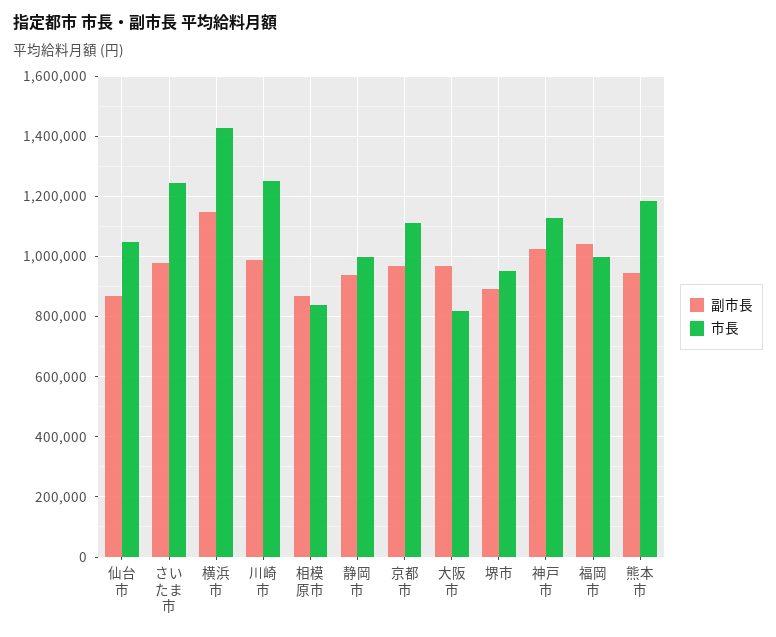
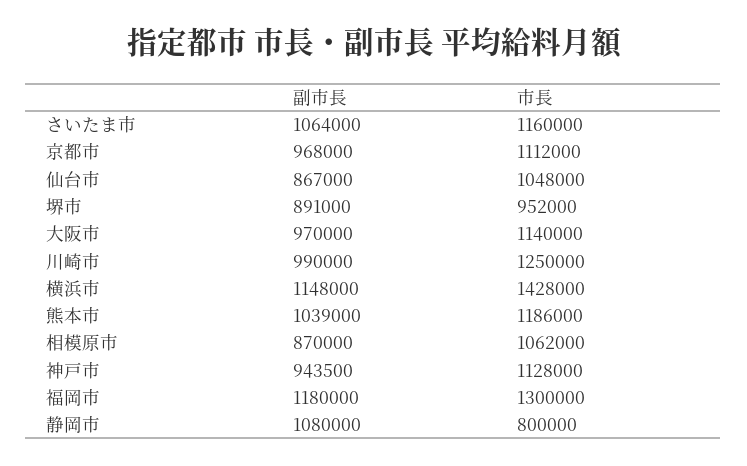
副市長, さいたま市: 980000 -> 1064000
市長, さいたま市: 1240000 -> 1160000
市長, 相模原市: 840000 -> 1062000
副市長, 静岡市: 940000 -> 1080000
市長, 静岡市: 1000000 -> 800000
市長, 大阪市: 820000 -> 1140000
副市長, 神戸市: 1020000 -> 943500
副市長, 福岡市: 1040000 -> 1180000
市長, 福岡市: 1000000 -> 1300000
副市長, 熊本市: 940000 -> 1039000

